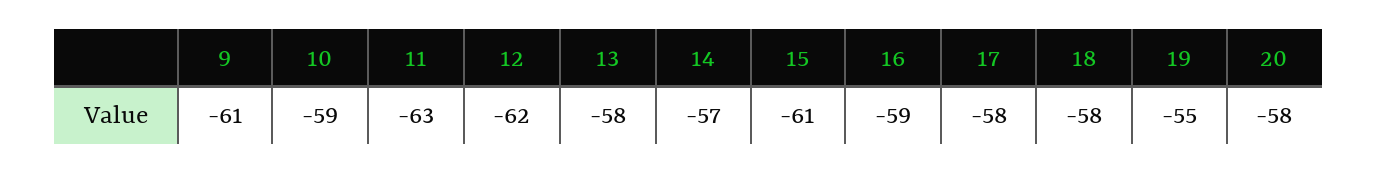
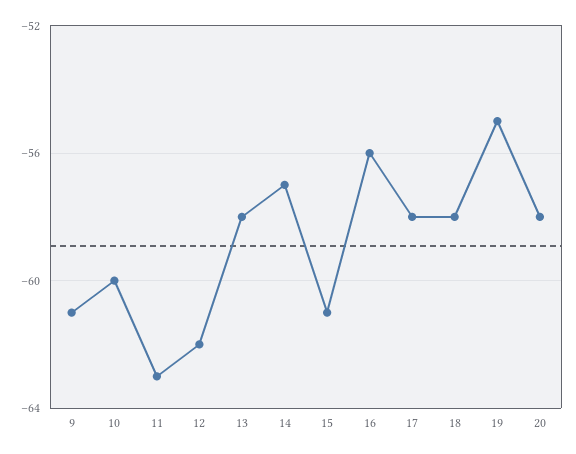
10: -59 -> -60
16: -59 -> -56

